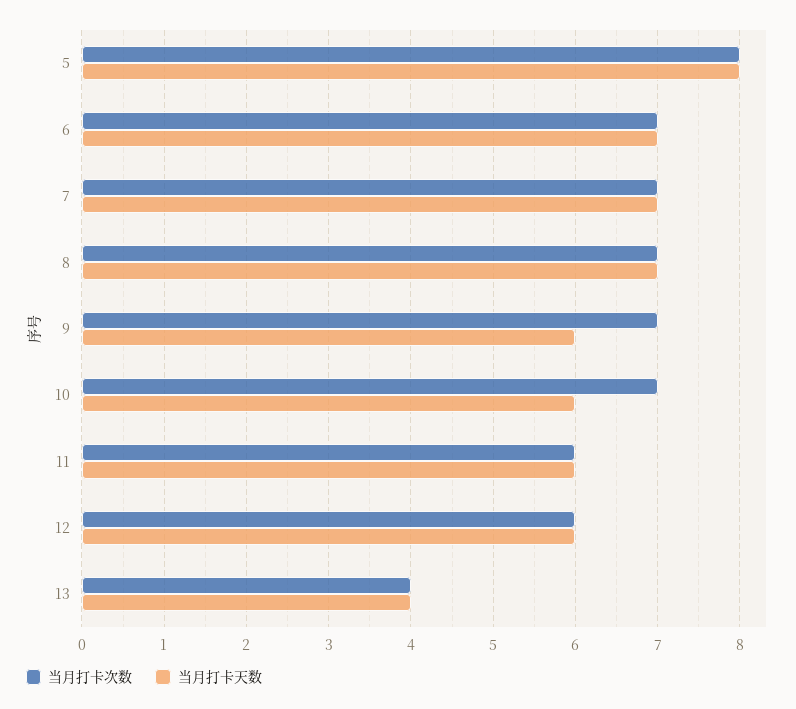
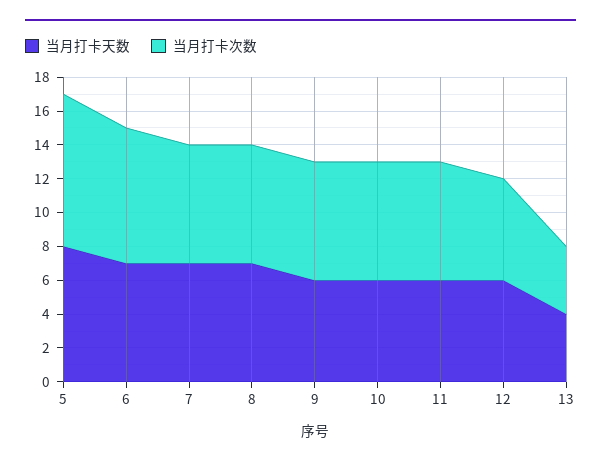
当月打卡次数, 5: 8 -> 9
当月打卡次数, 6: 7 -> 8
当月打卡次数, 11: 6 -> 7

